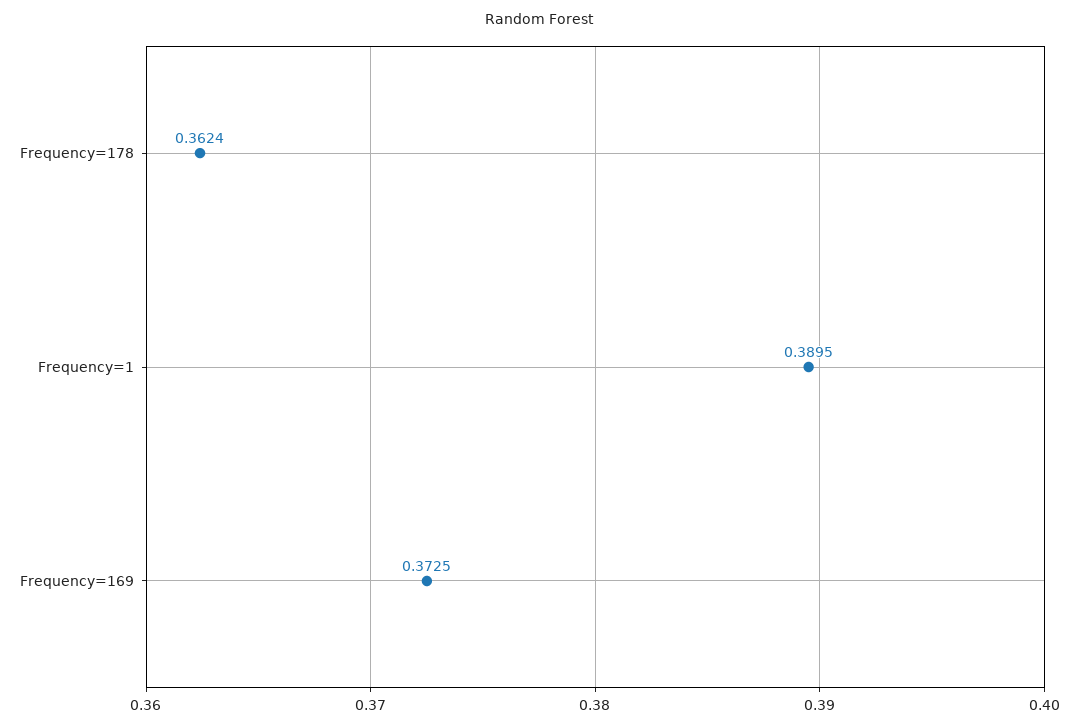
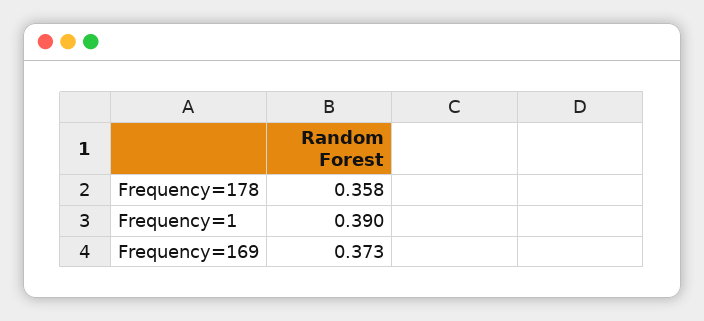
Frequency=178: 0.3624 -> 0.358

